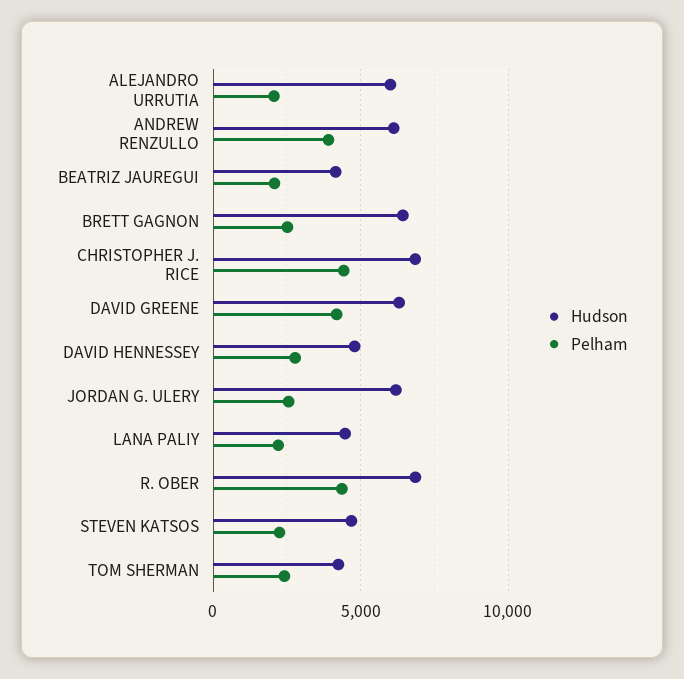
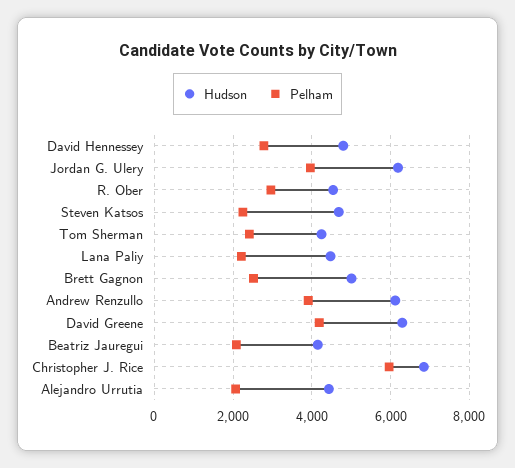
Hudson, ALEJANDRO URRUTIA: 6000 -> 4400
Hudson, BRETT GAGNON: 6500 -> 5000
Pelham, CHRISTOPHER J. RICE: 4500 -> 6000
Pelham, JORDAN G. ULERY: 2500 -> 4000
Hudson, R. OBER: 7000 -> 4600
Pelham, R. OBER: 4500 -> 3000

